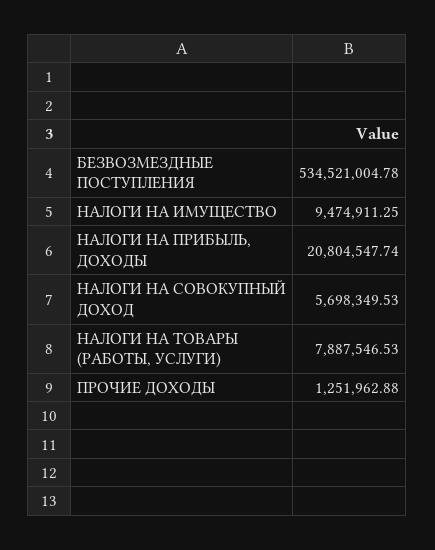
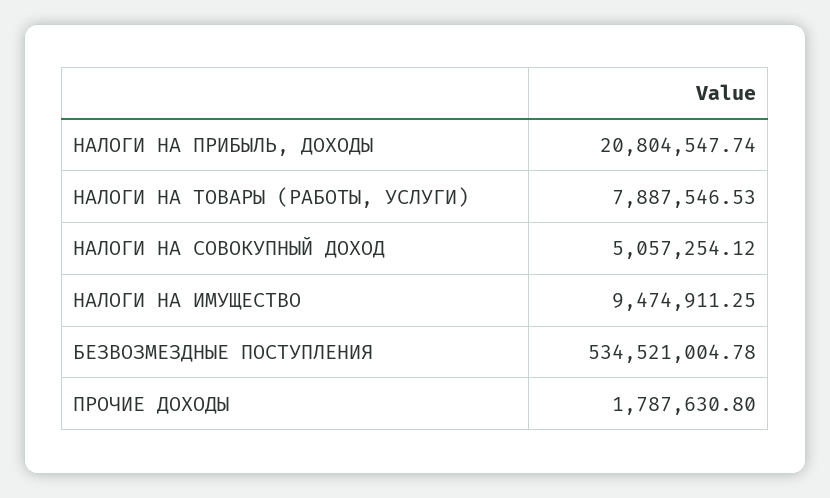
НАЛОГИ НА СОВОКУПНЫЙ ДОХОД: 5698349.53 -> 5057254.12
ПРОЧИЕ ДОХОДЫ: 1251962.88 -> 1787630.8

